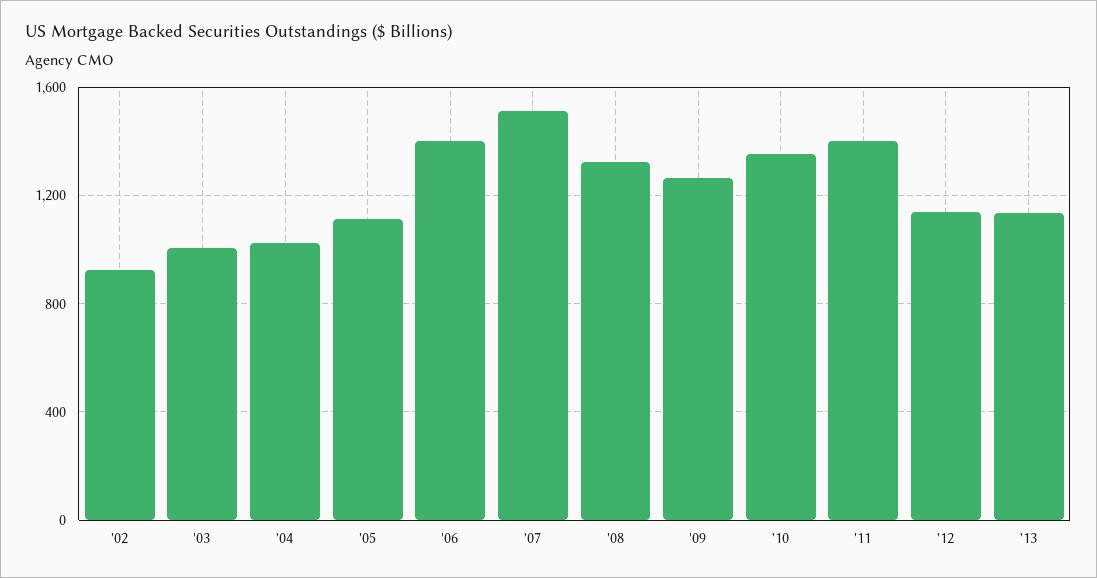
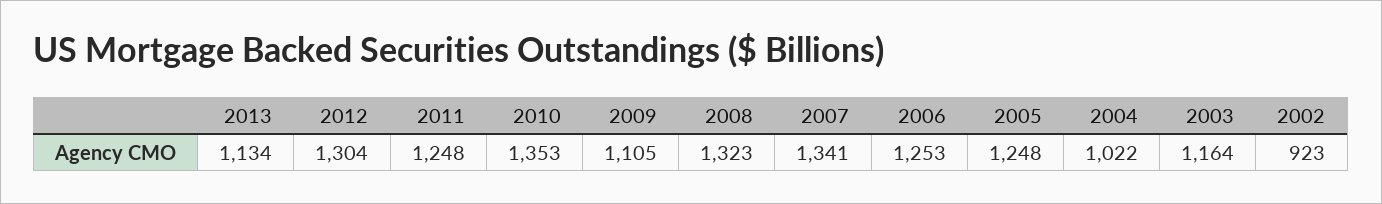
'03: 1000 -> 1164
'05: 1100 -> 1248
'06: 1400 -> 1253
'07: 1500 -> 1341
'09: 1250 -> 1105
'11: 1400 -> 1248
'12: 1150 -> 1304

